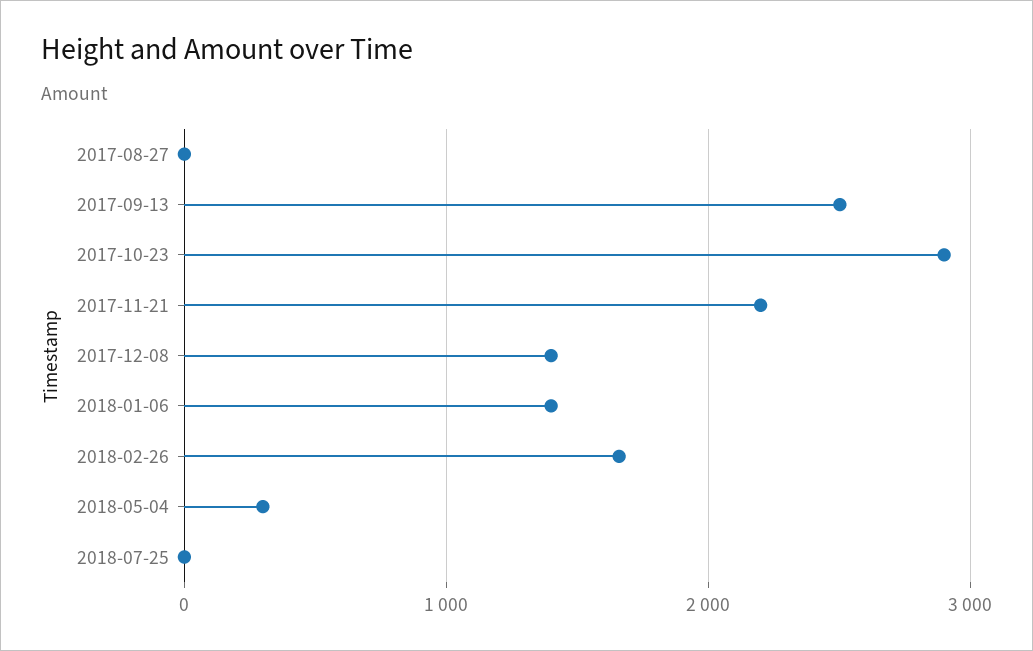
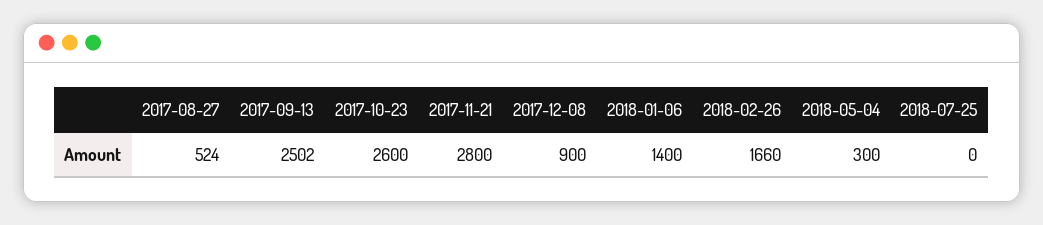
2017-08-27: 0 -> 524
2017-10-23: 2900 -> 2600
2017-11-21: 2200 -> 2800
2017-12-08: 1400 -> 900

